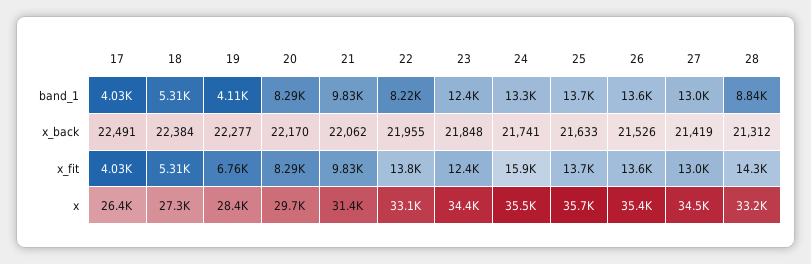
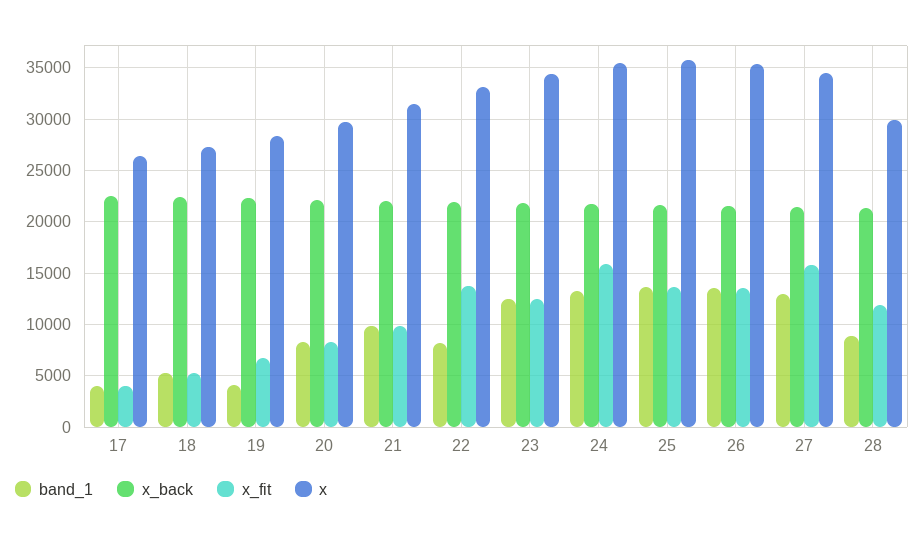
x_fit, 27: 13000 -> 16000
x_fit, 28: 14300 -> 12000
x, 28: 33200 -> 30000

